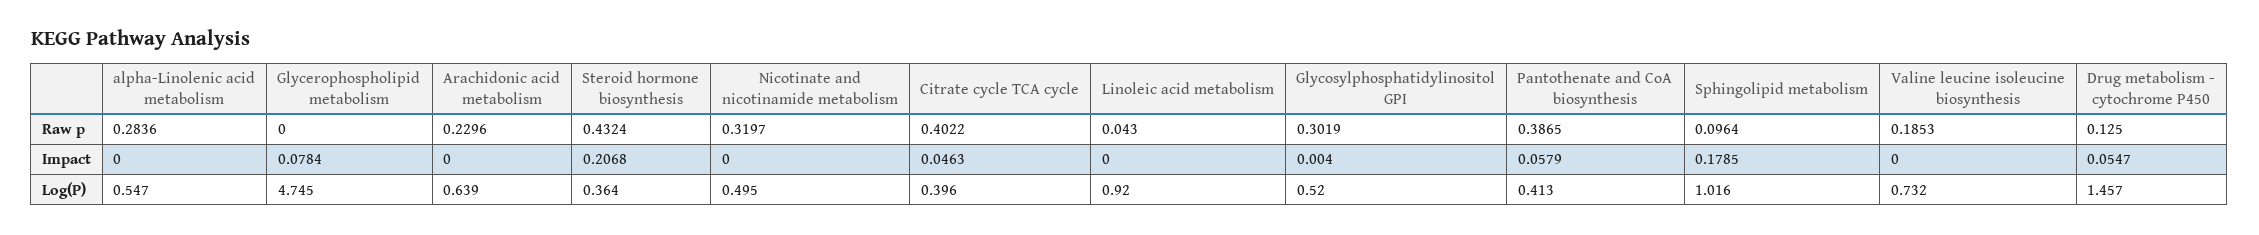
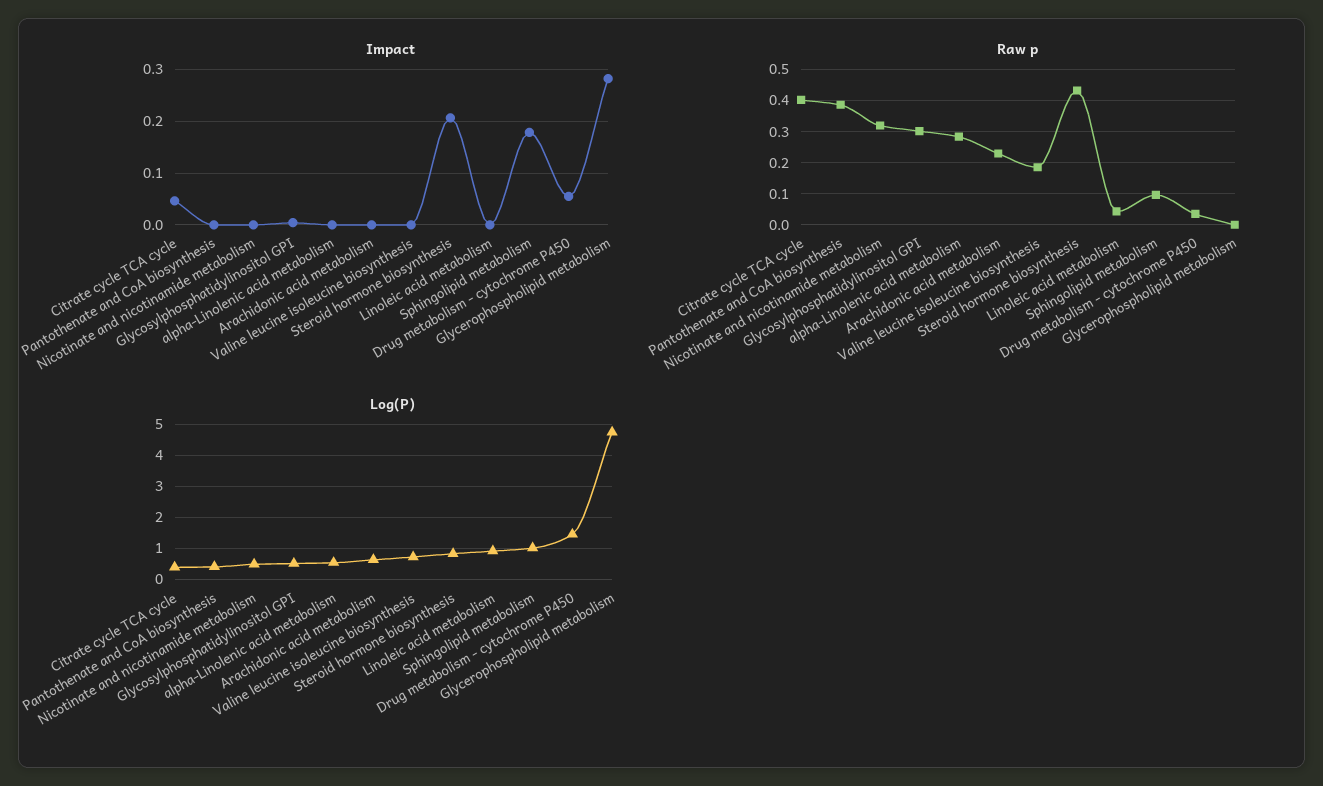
Raw p, Drug metabolism - cytochrome P450: 0.125 -> 0.04
Impact, Glycerophospholipid metabolism: 0.0784 -> 0.28
Impact, Pantothenate and CoA biosynthesis: 0.0579 -> 0
Log(P), Steroid hormone biosynthesis: 0.364 -> 0.8

